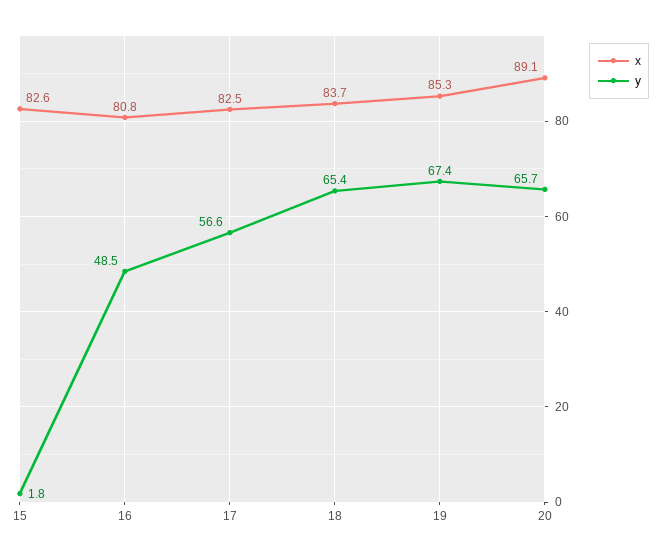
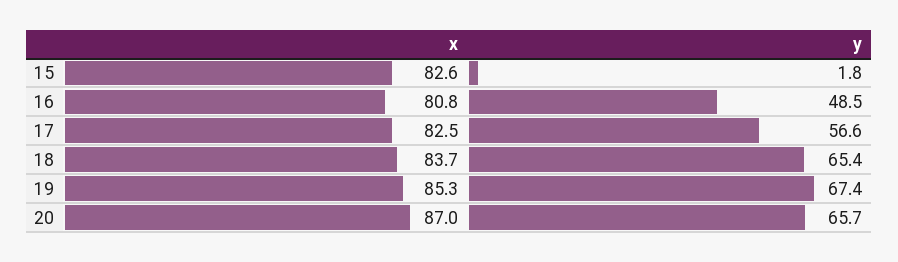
x, 20: 89.1 -> 87

